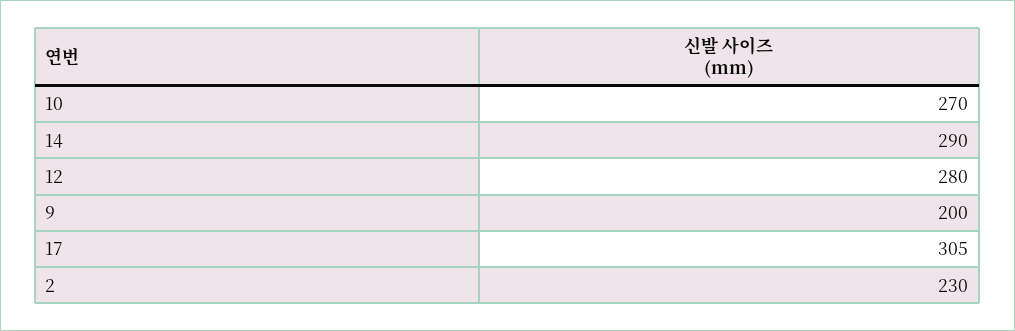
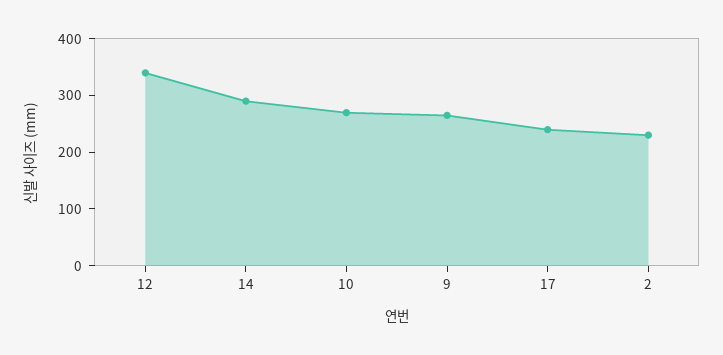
12: 280 -> 340
9: 200 -> 260
17: 305 -> 240

